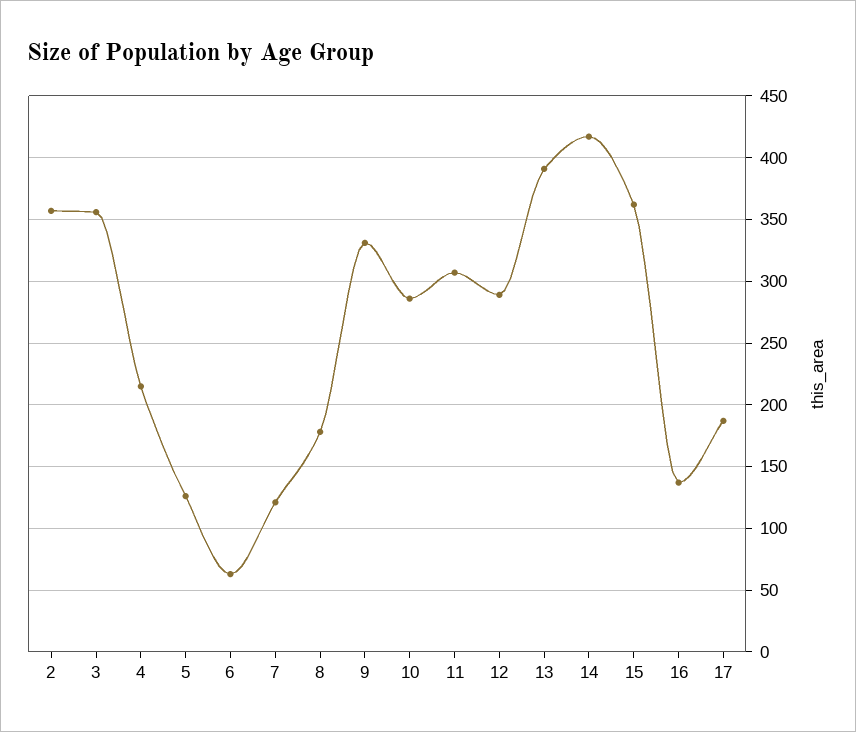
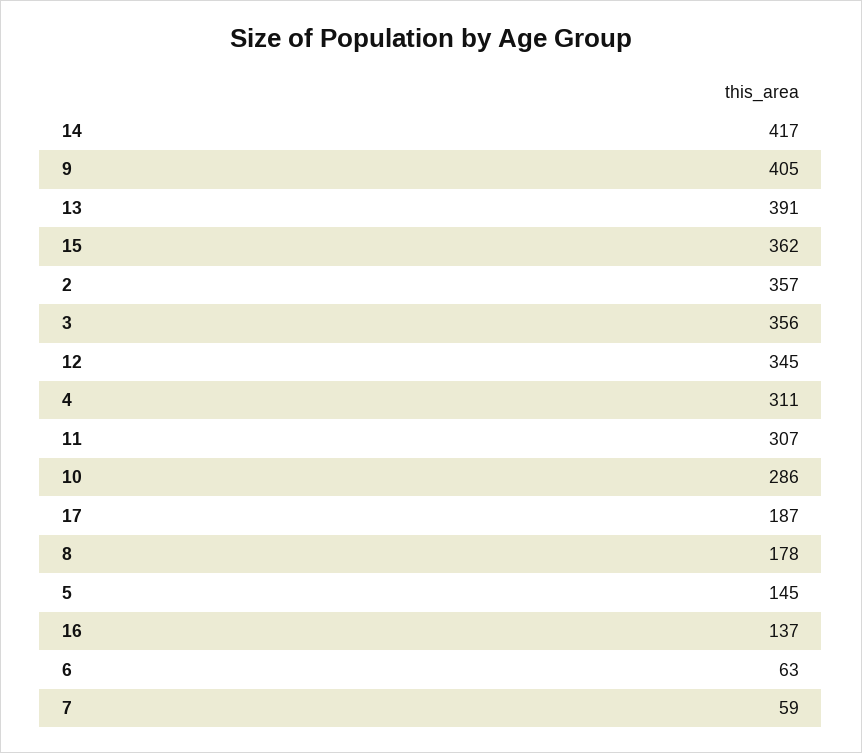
4: 215 -> 311
5: 125 -> 145
7: 120 -> 59
9: 330 -> 405
12: 290 -> 345

